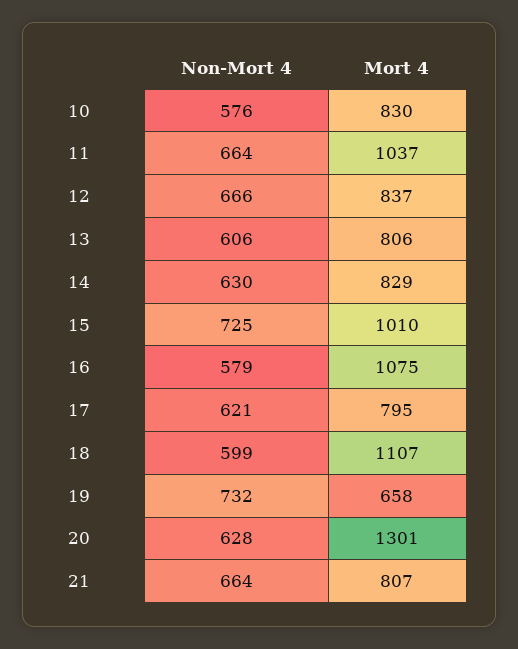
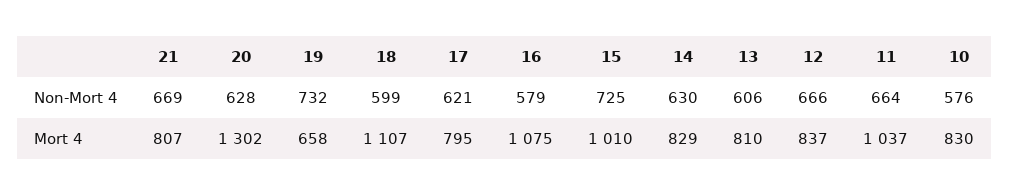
Mort 4, 13: 806 -> 810
Mort 4, 20: 1301 -> 1302
Non-Mort 4, 21: 664 -> 669

